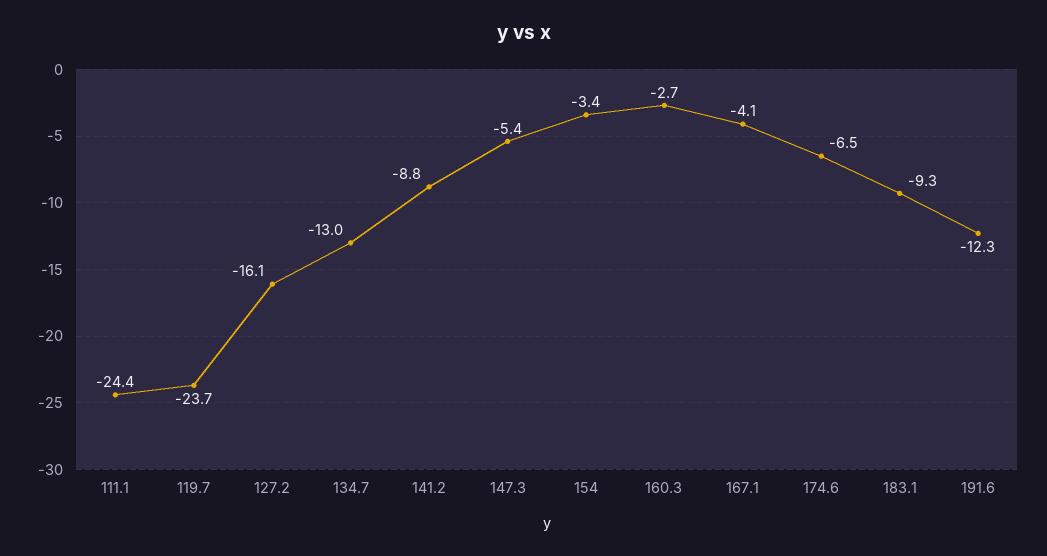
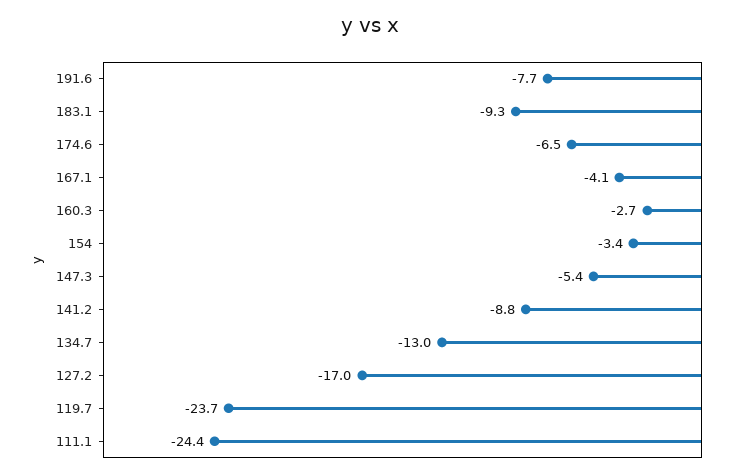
127.2: -16.1 -> -17
191.6: -12.3 -> -7.7

